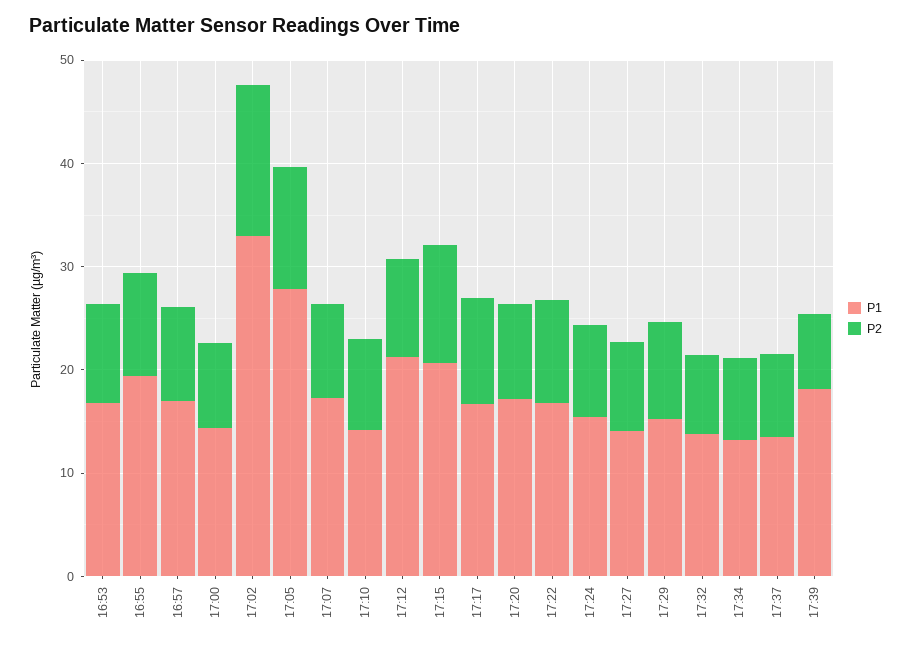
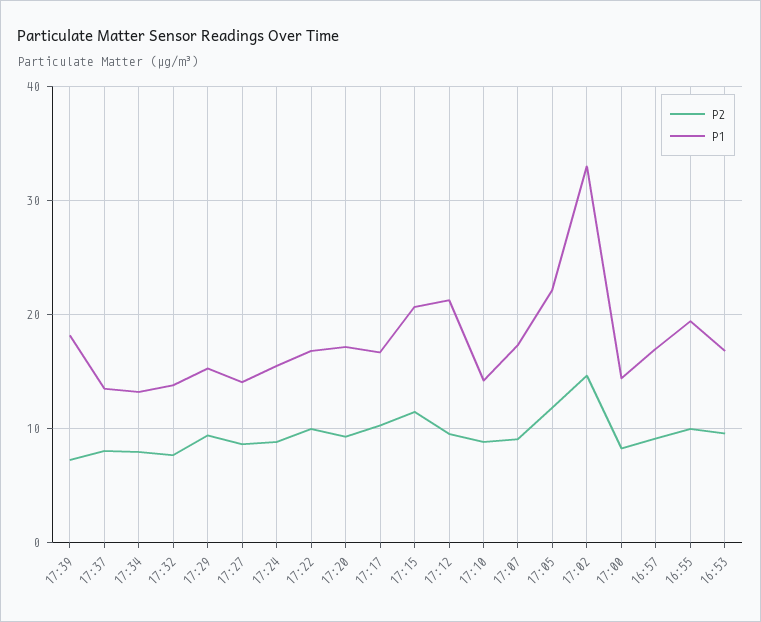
P1, 17:05: 28 -> 22

